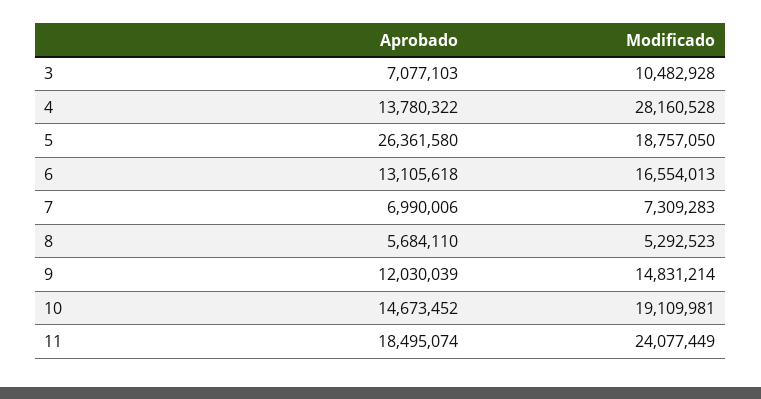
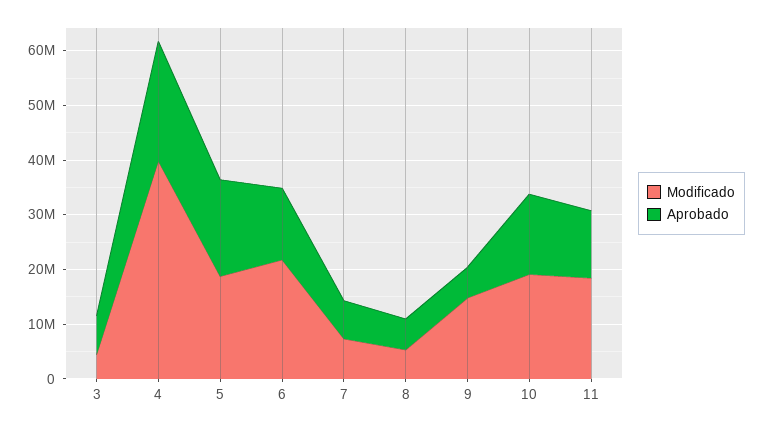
Modificado, 3: 10482928 -> 4000000
Aprobado, 4: 13780322 -> 22000000
Modificado, 4: 28160528 -> 40000000
Aprobado, 5: 26361580 -> 18000000
Modificado, 6: 16554013 -> 22000000
Aprobado, 9: 12030039 -> 6000000
Aprobado, 11: 18495074 -> 12000000
Modificado, 11: 24077449 -> 18000000

